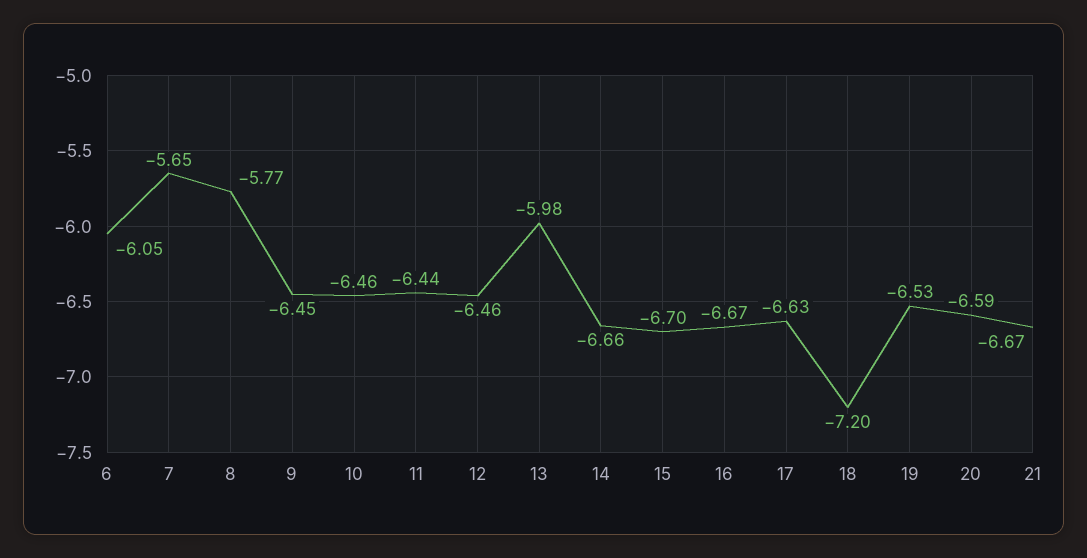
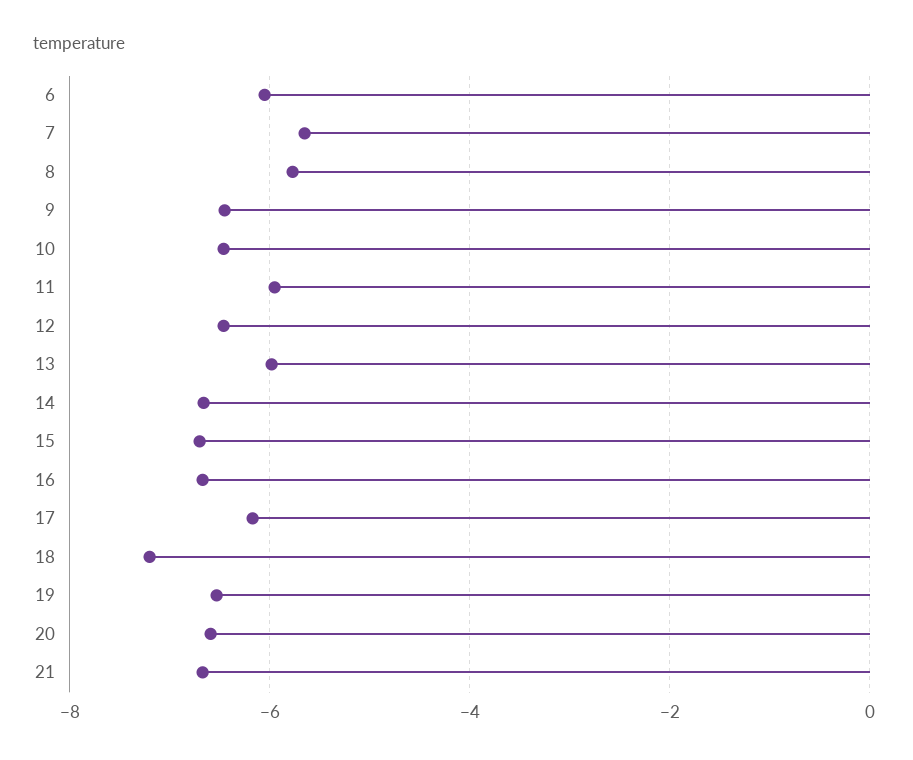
11: -6.44 -> -6
17: -6.63 -> -6.2

